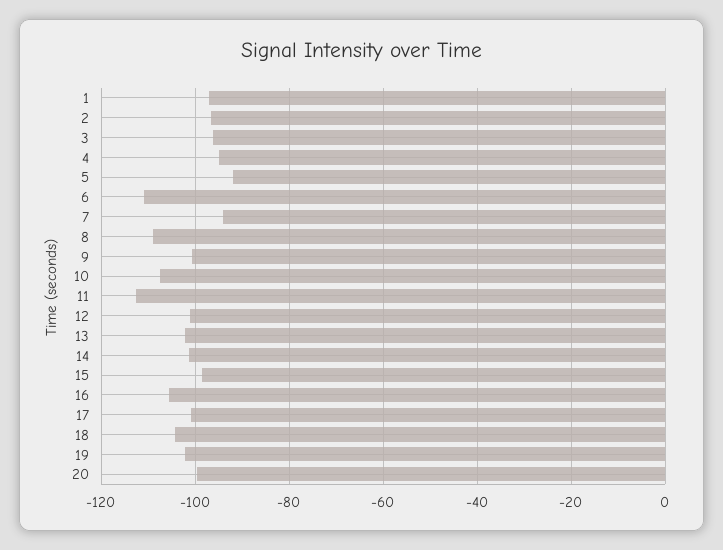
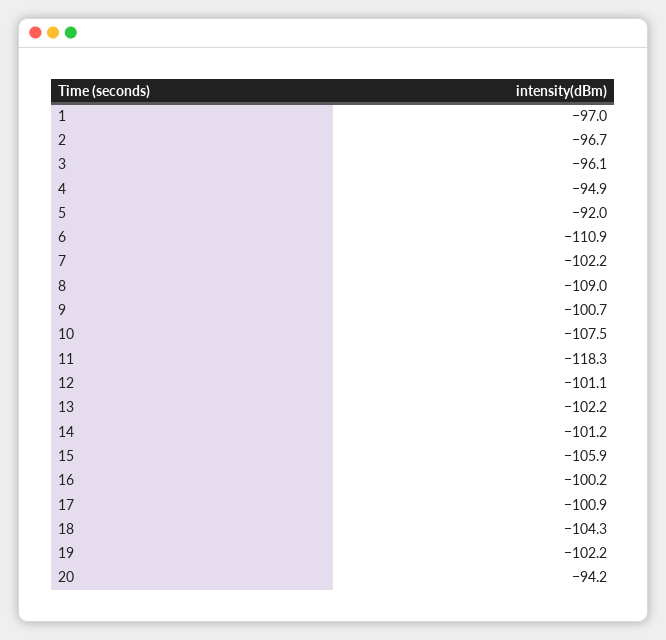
7: -94 -> -102.2
11: -112 -> -118.3
15: -98 -> -105.9
16: -106 -> -100.2
20: -100 -> -94.2

